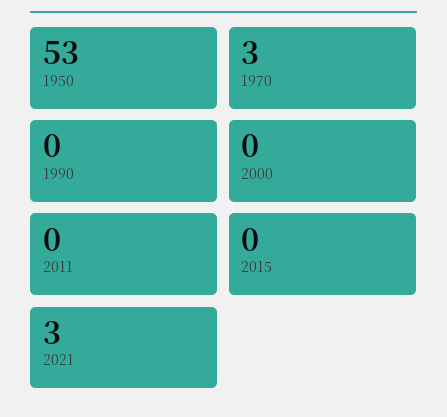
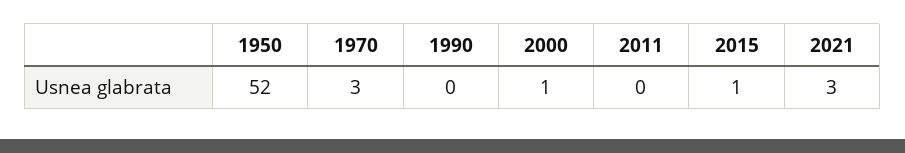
1950: 53 -> 52
2000: 0 -> 1
2015: 0 -> 1

